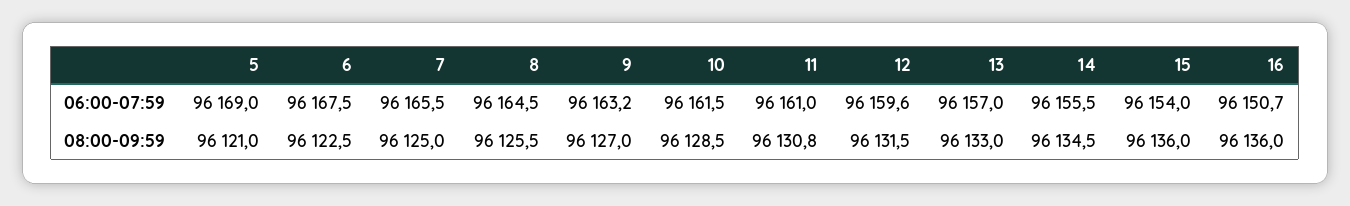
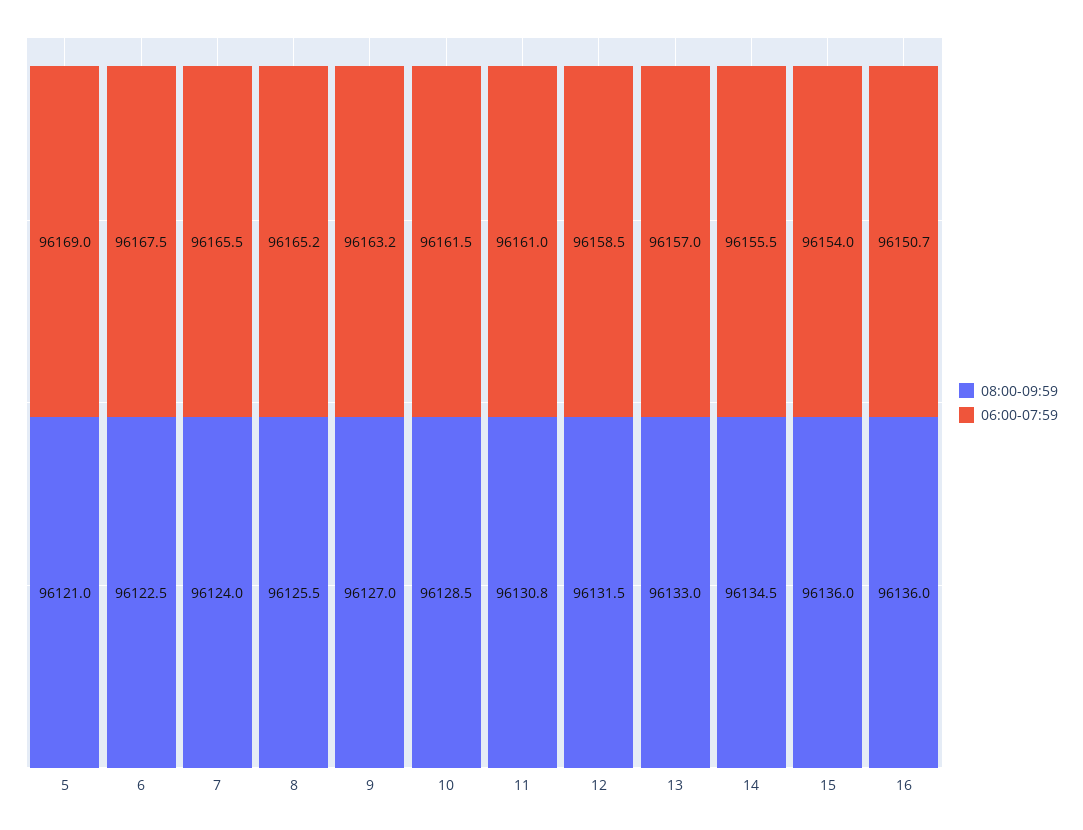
06:00-07:59, 8: 96164.5 -> 96165.2
06:00-07:59, 12: 96159.6 -> 96158.5
08:00-09:59, 7: 96125 -> 96124

